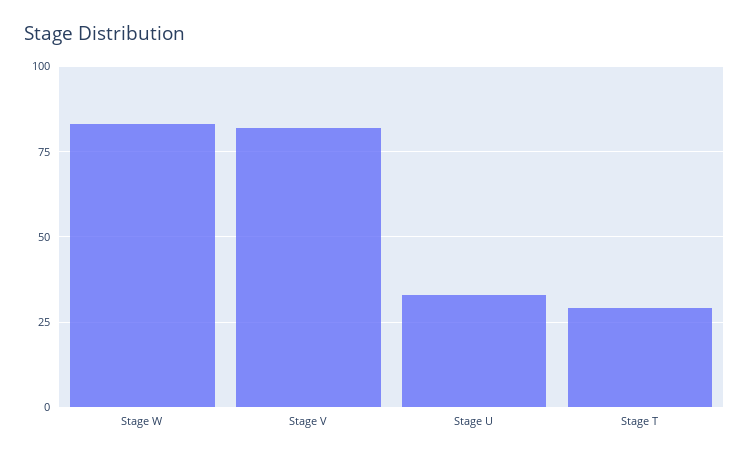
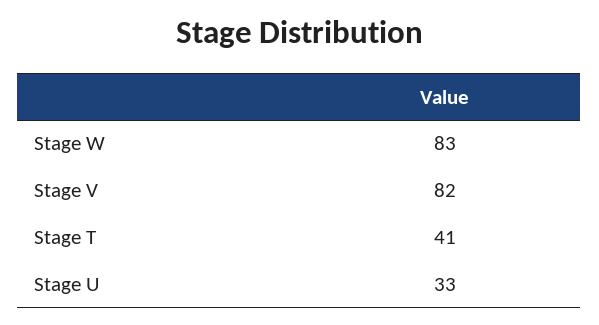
Stage T: 30 -> 41

